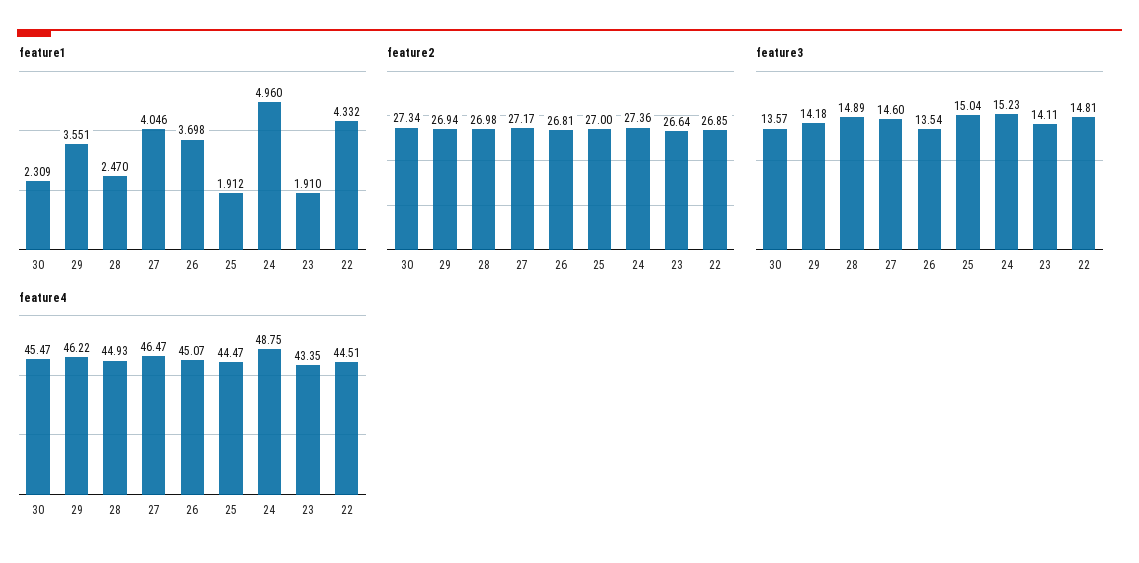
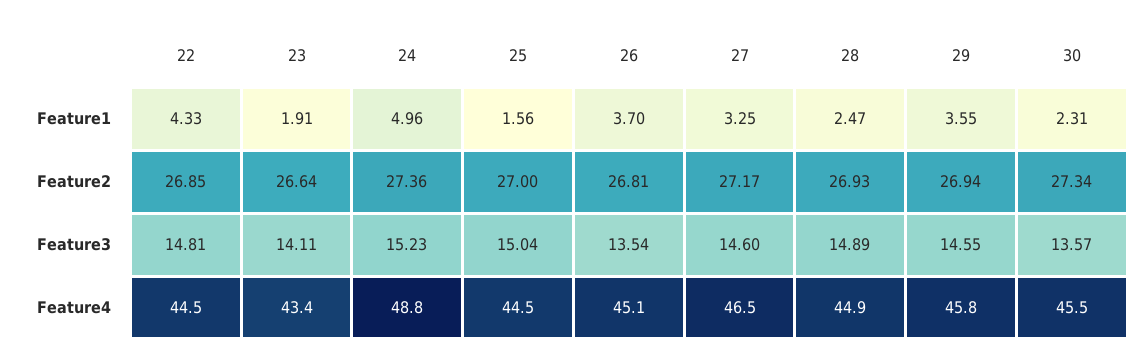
feature1, 27: 4.046 -> 3.25
feature1, 25: 1.912 -> 1.56
feature2, 28: 26.98 -> 26.93
feature3, 29: 14.18 -> 14.55
feature4, 29: 46.22 -> 45.8

